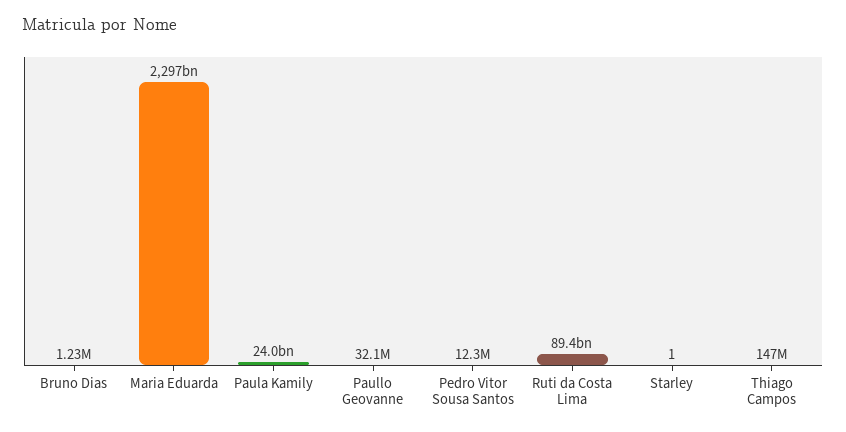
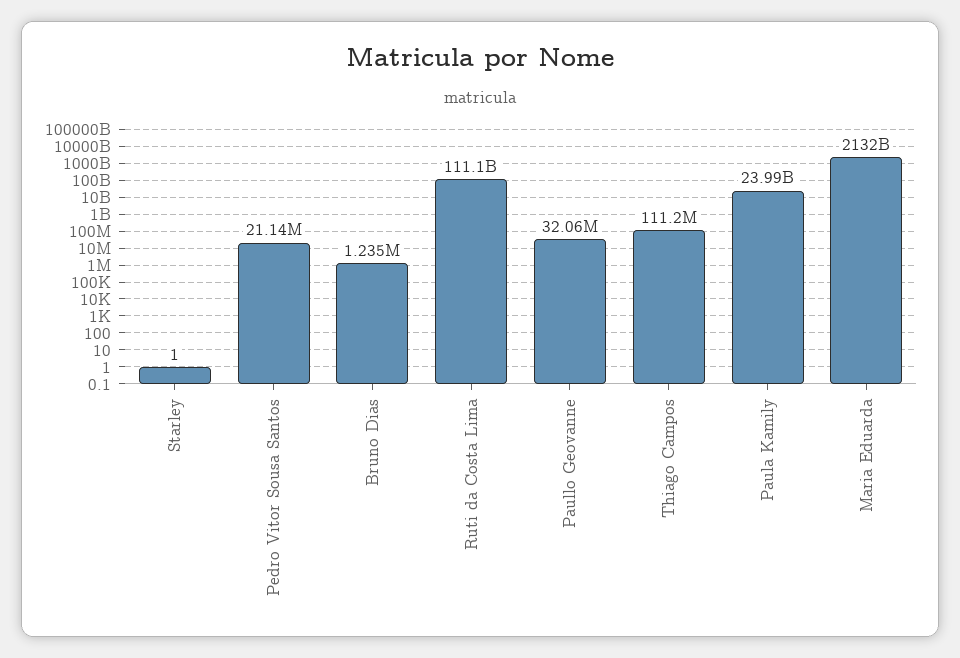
Maria Eduarda: 2297000000000 -> 2132000000000
Pedro Vitor Sousa Santos: 12300000 -> 21140000
Ruti da Costa Lima: 89400000000 -> 111100000000
Thiago Campos: 147000000 -> 111200000

